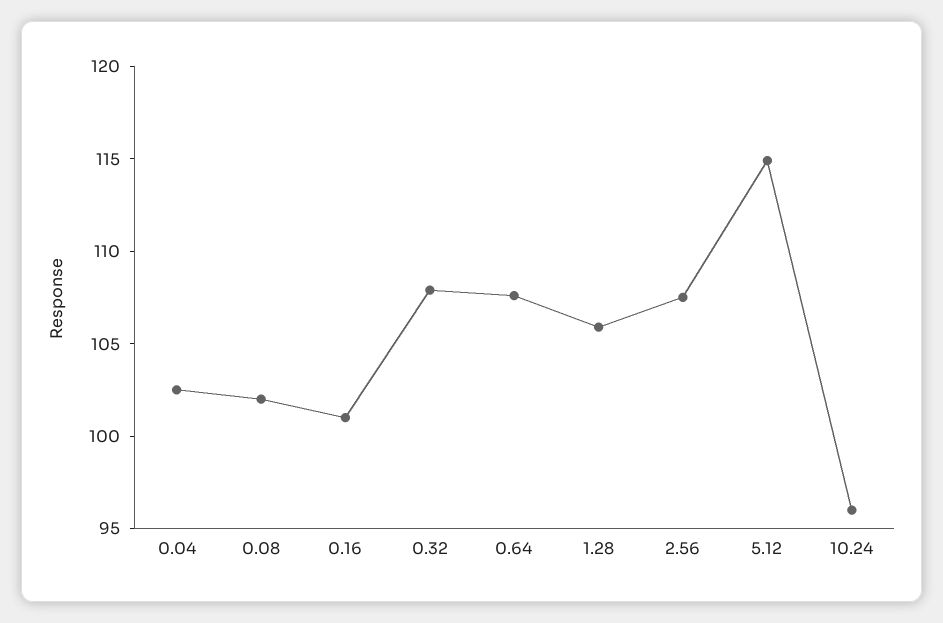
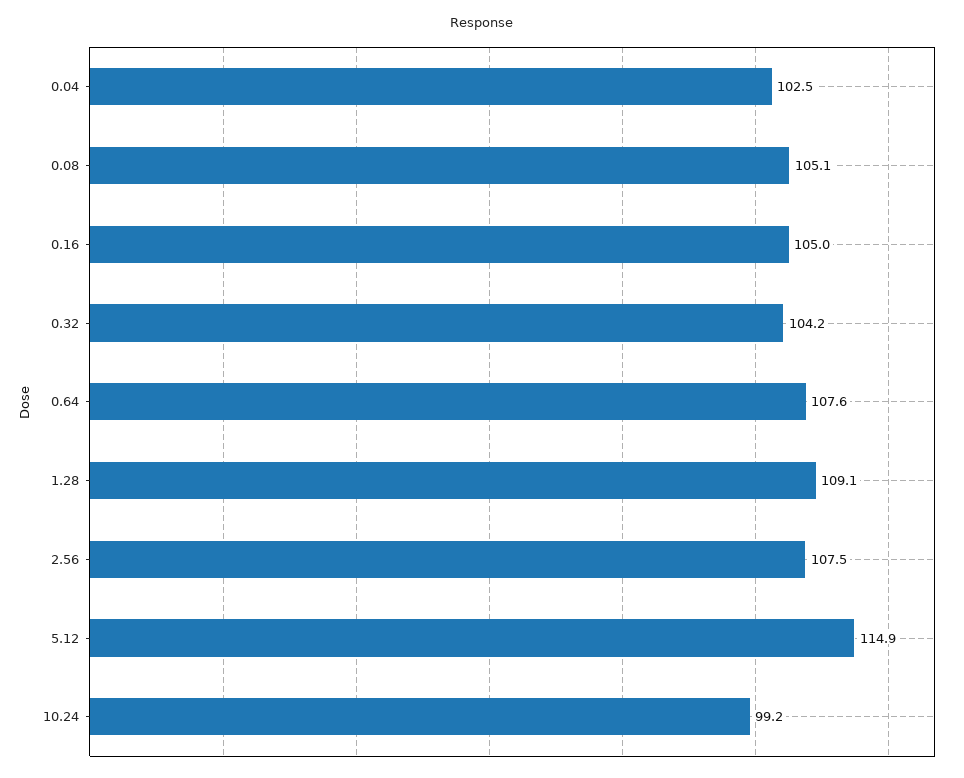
0.08: 102 -> 105.1
0.16: 101 -> 105
0.32: 108 -> 104.2
1.28: 106 -> 109.1
10.24: 96 -> 99.2

